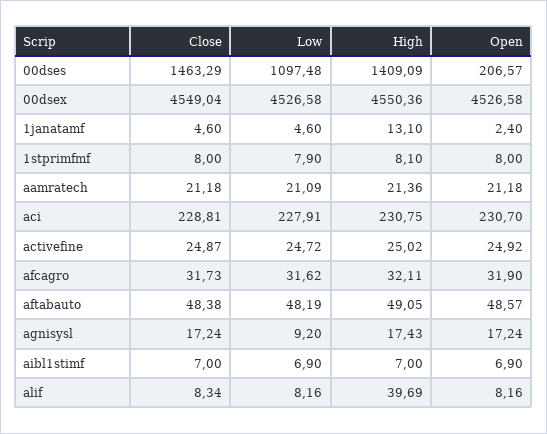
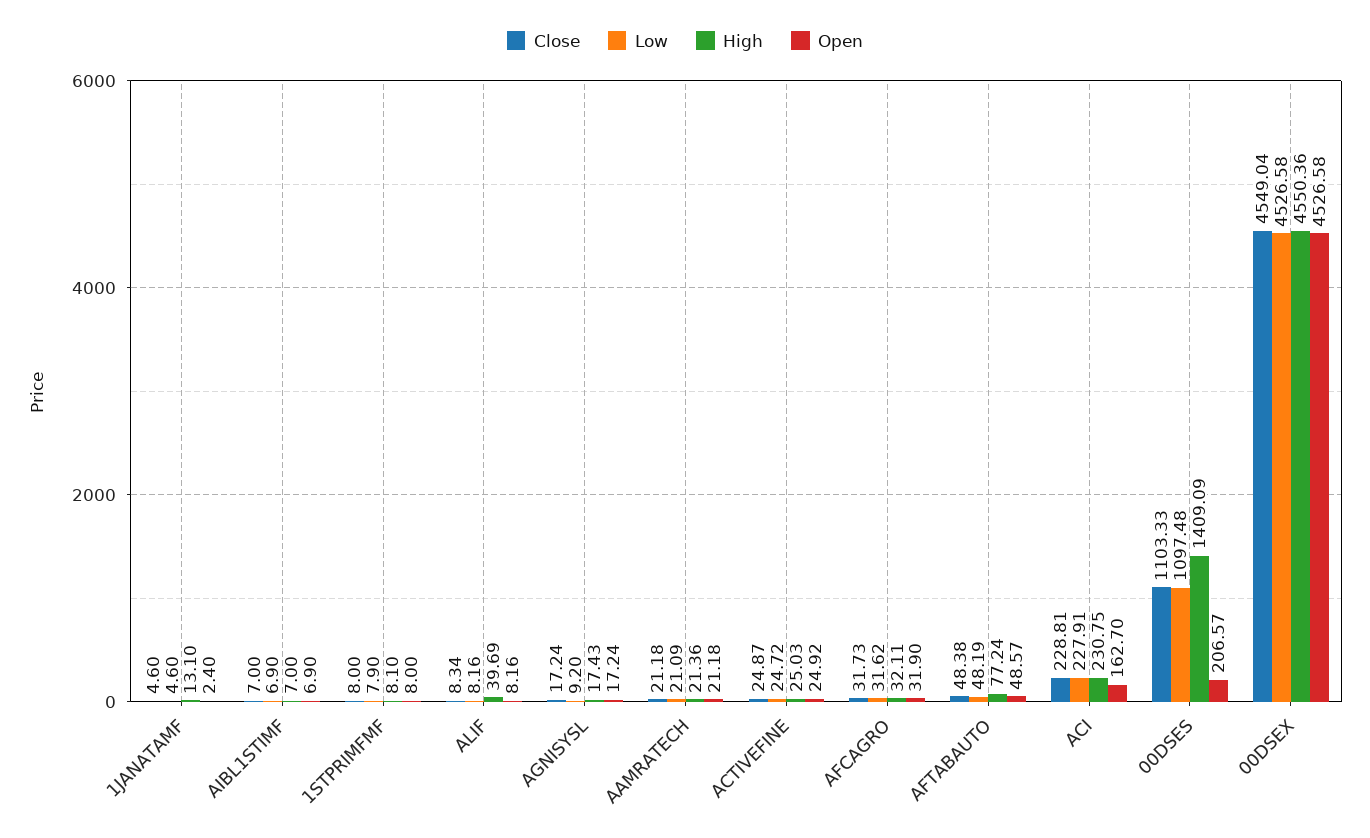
Close, 00dses: 1463.29 -> 1103.33
Open, aci: 230.7 -> 162.7
High, activefine: 25.02 -> 25.03
High, aftabauto: 49.05 -> 77.24

